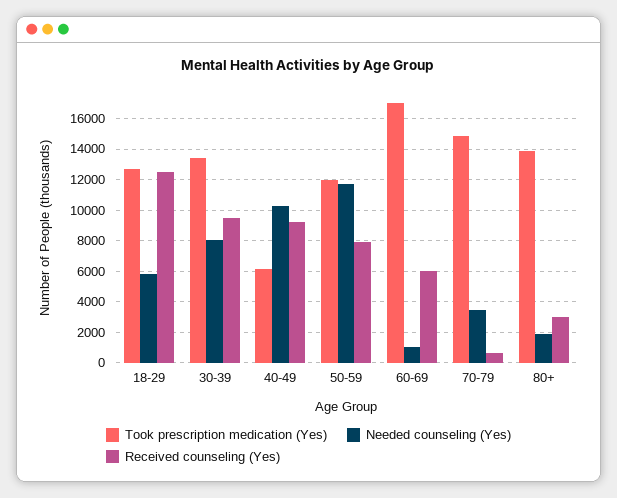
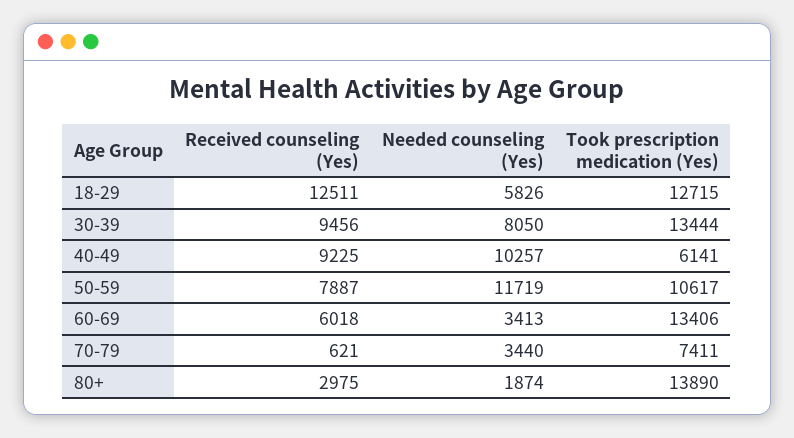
Took prescription medication (Yes), 50-59: 12000 -> 10617
Took prescription medication (Yes), 60-69: 17000 -> 13406
Needed counseling (Yes), 60-69: 1000 -> 3413
Took prescription medication (Yes), 70-79: 15000 -> 7411

